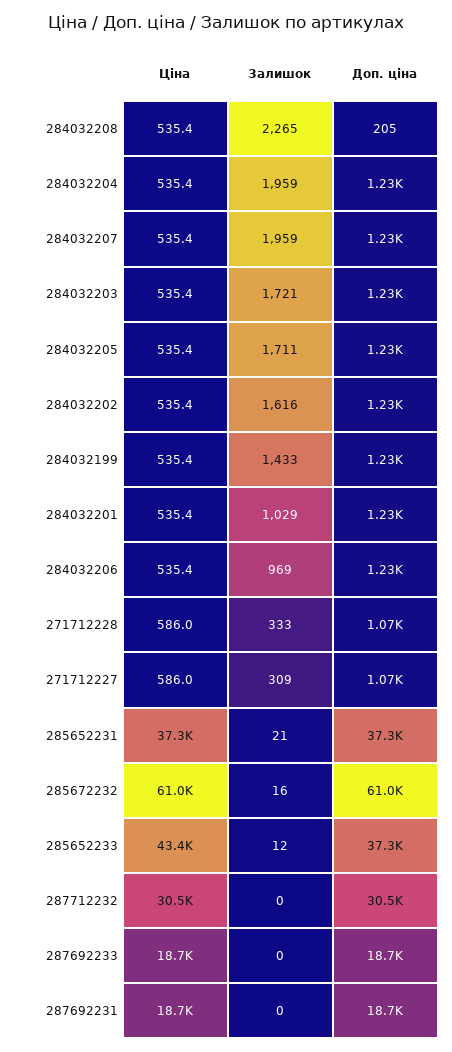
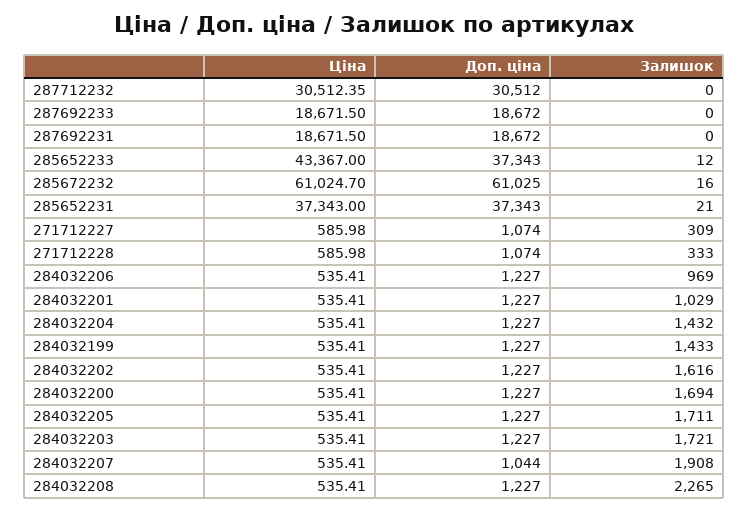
Доп. ціна, 284032208: 205 -> 1227
Залишок, 284032204: 1959 -> 1432
Залишок, 284032207: 1959 -> 1908
Доп. ціна, 284032207: 1230 -> 1044
Ціна, 284032200: none -> 535.41
Доп. ціна, 284032200: none -> 1227
Залишок, 284032200: none -> 1694

